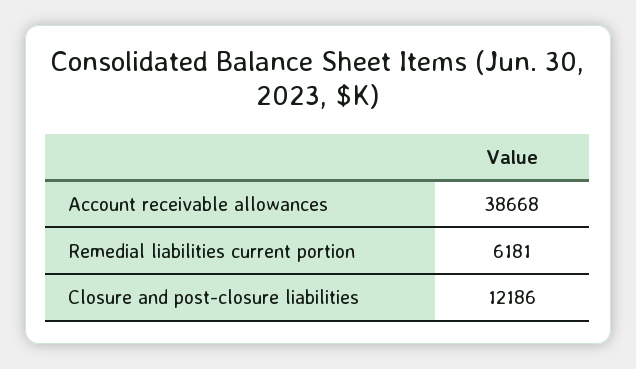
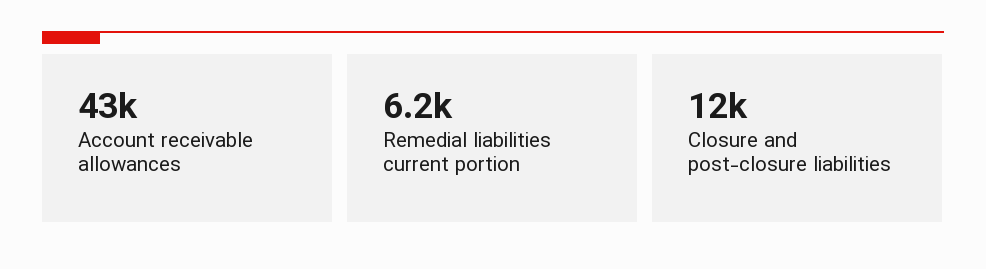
Account receivable allowances: 38668 -> 43000

